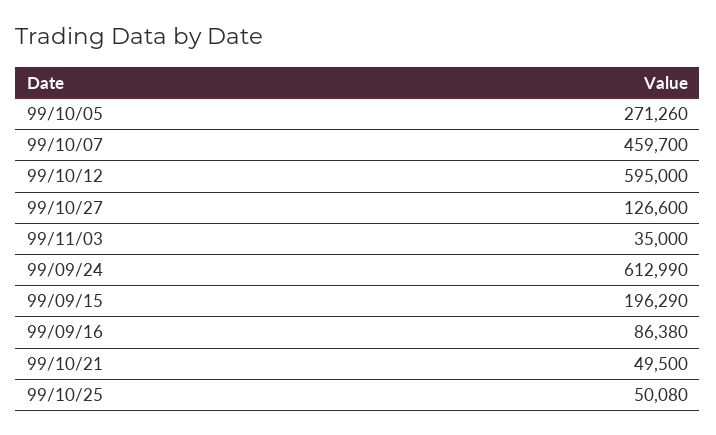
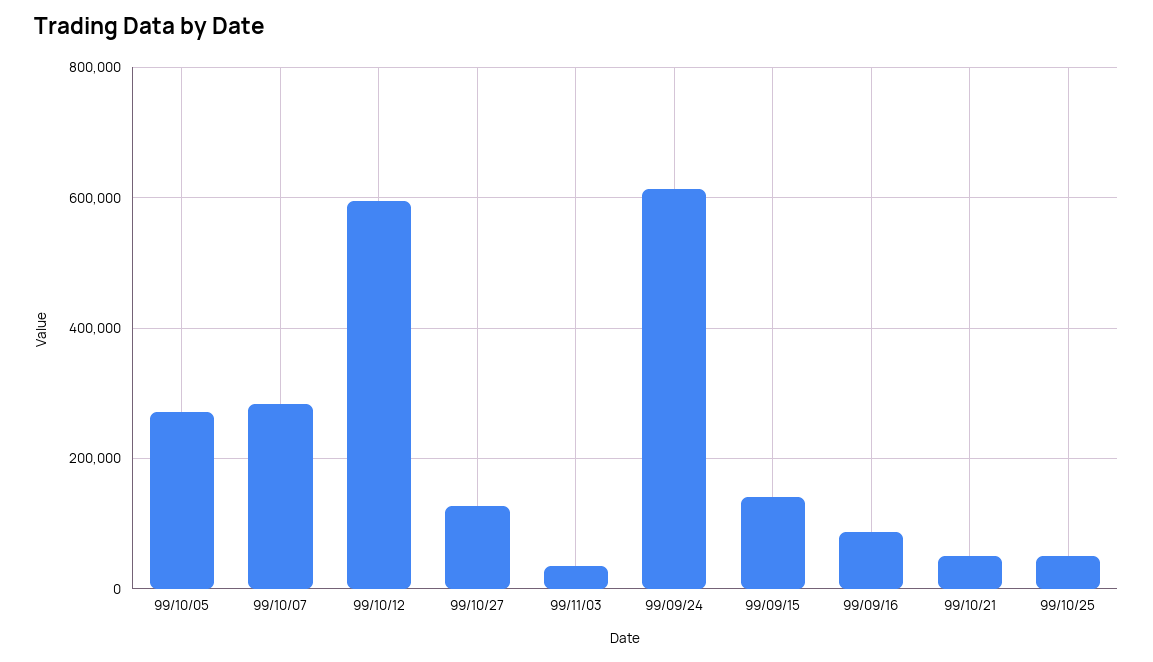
99/10/07: 459700 -> 280000
99/09/15: 196290 -> 140000

